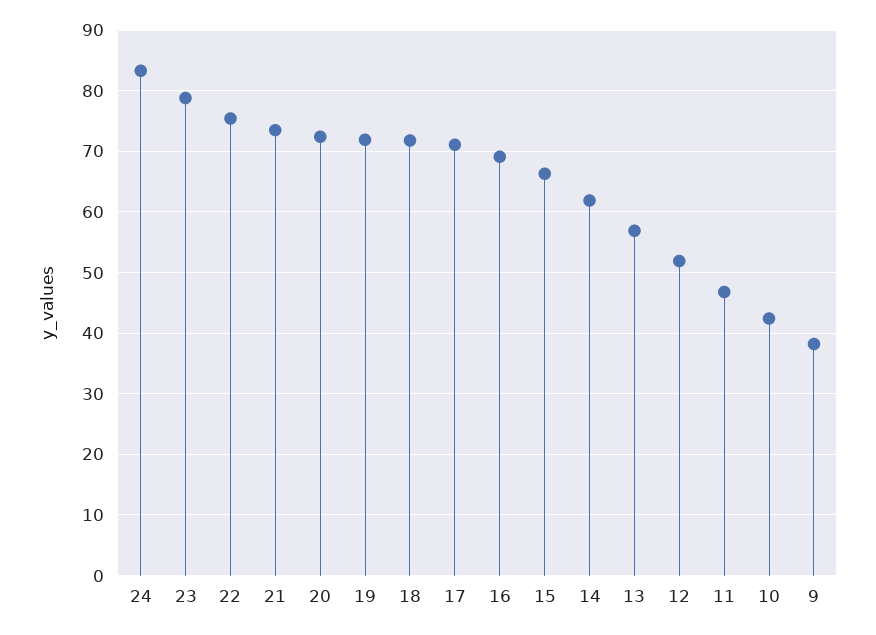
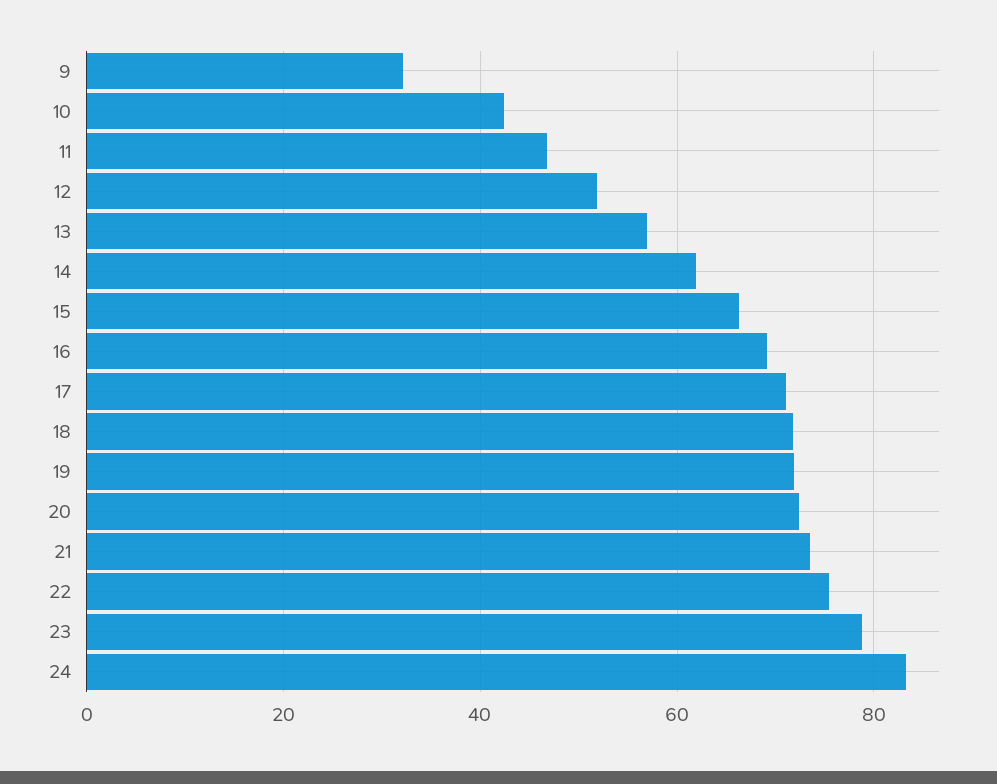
9: 38 -> 32

